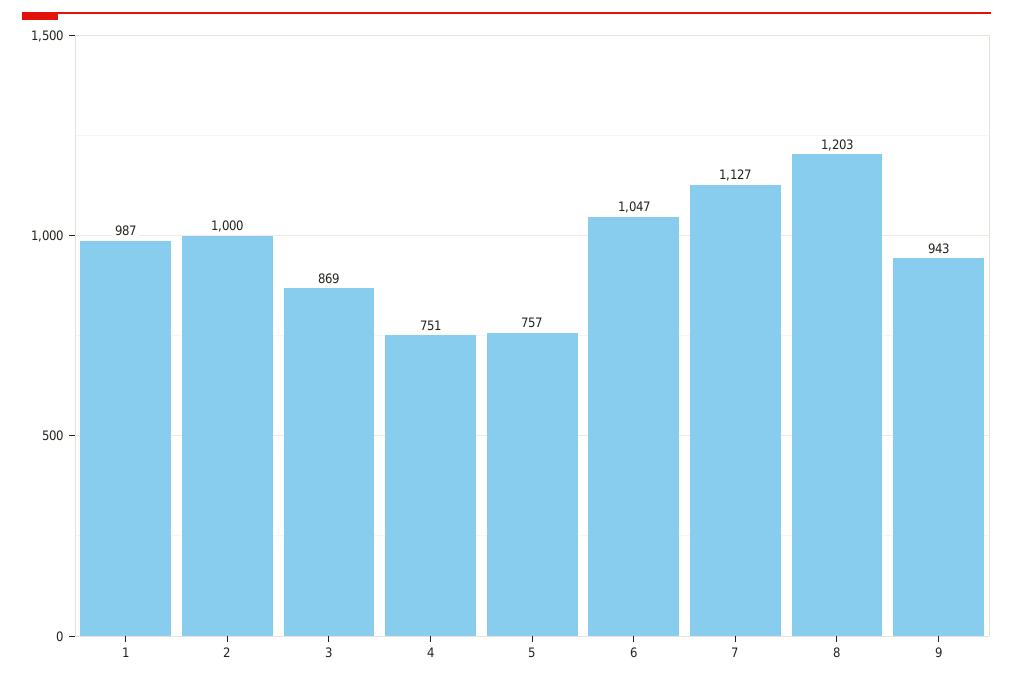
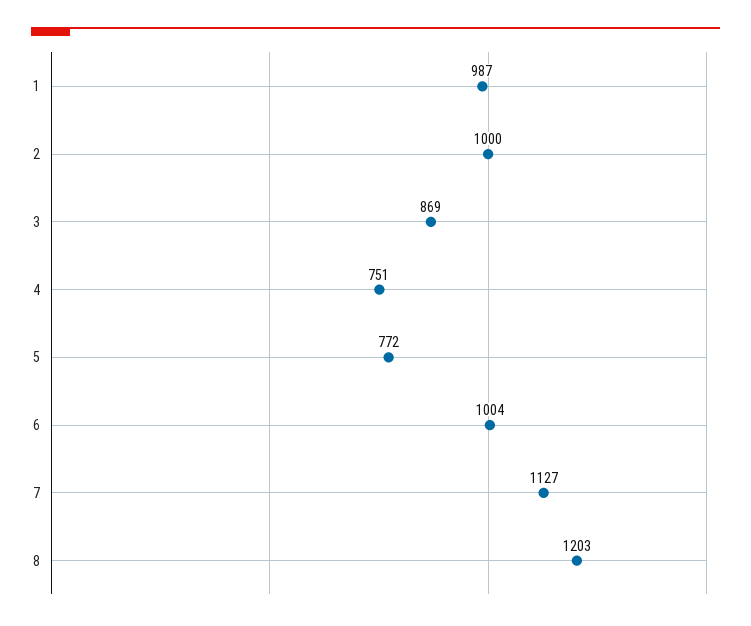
5: 757 -> 772
6: 1047 -> 1004
9: 943 -> none

